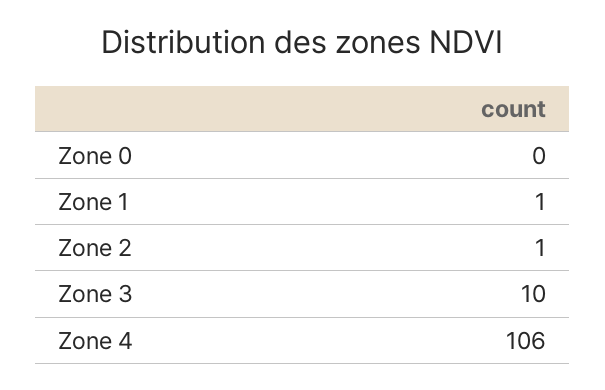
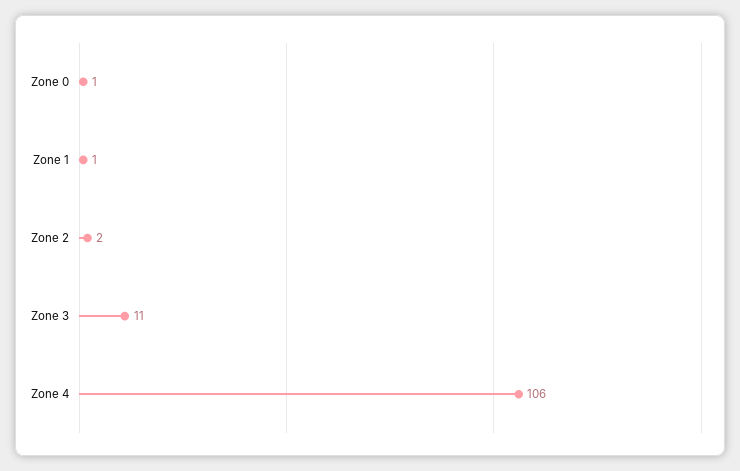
Zone 0: 0 -> 1
Zone 2: 1 -> 2
Zone 3: 10 -> 11

